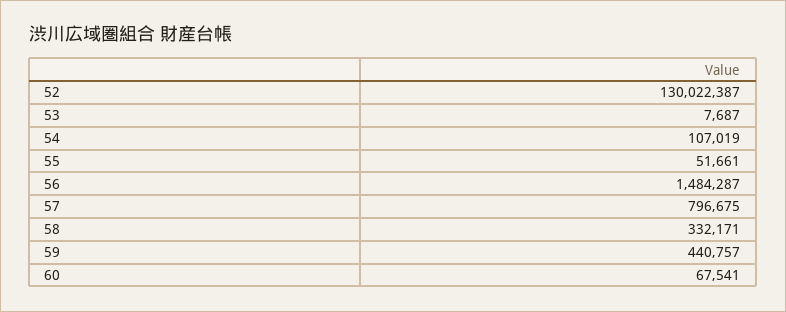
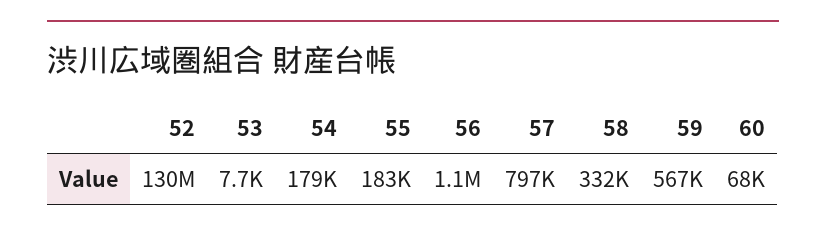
54: 107019 -> 179000
55: 51661 -> 183000
56: 1484287 -> 1100000
59: 440757 -> 567000

